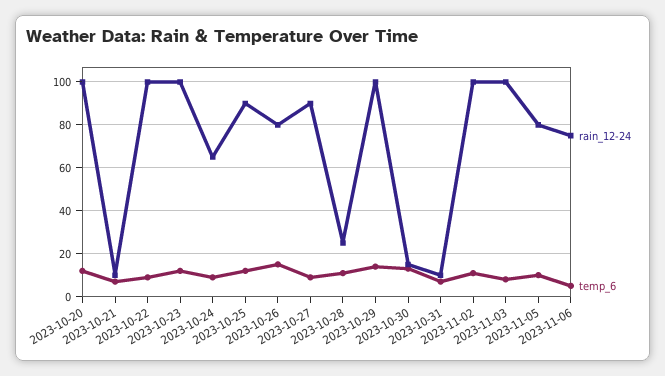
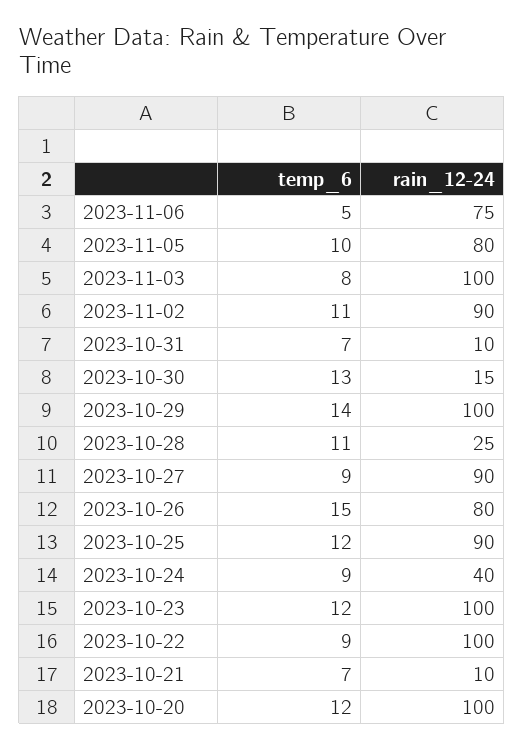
rain_12-24, 2023-10-24: 65 -> 40
rain_12-24, 2023-11-02: 100 -> 90

